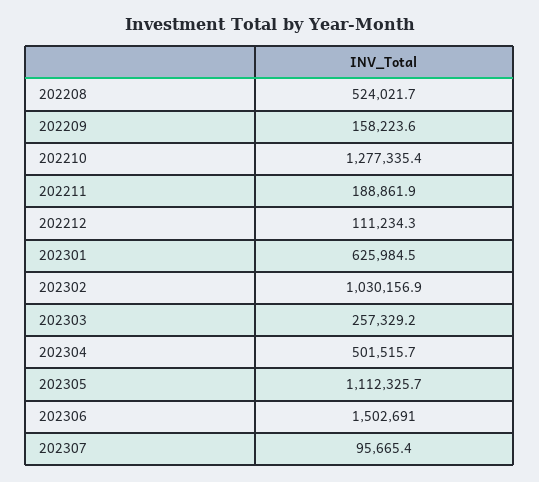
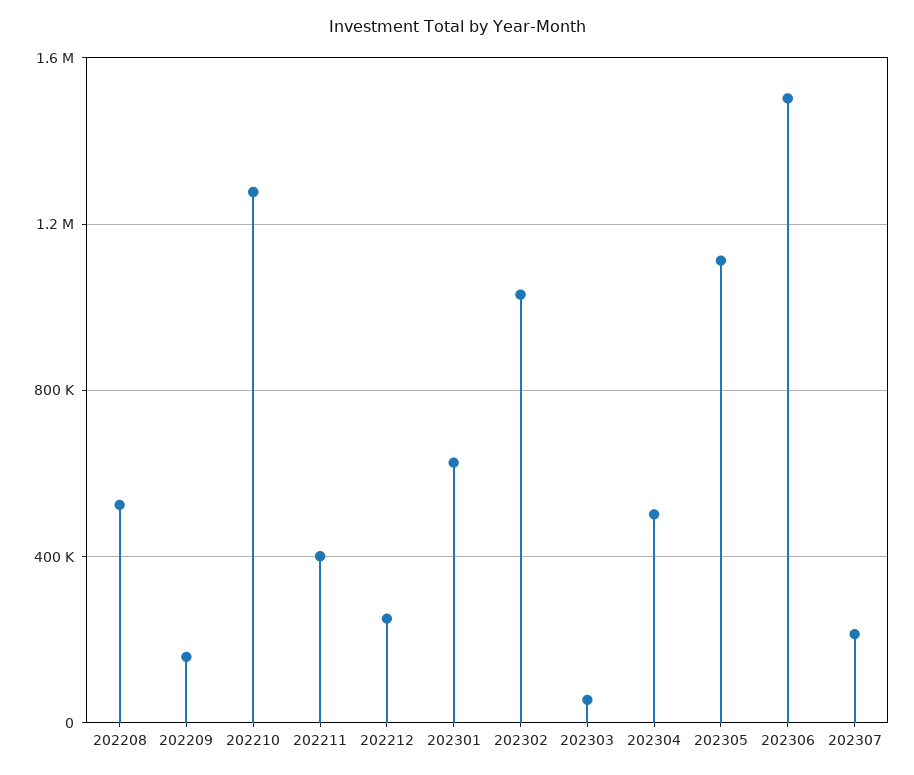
202211: 188861.9 -> 400000
202212: 111234.3 -> 250000
202303: 257329.2 -> 50000
202307: 95665.4 -> 200000

